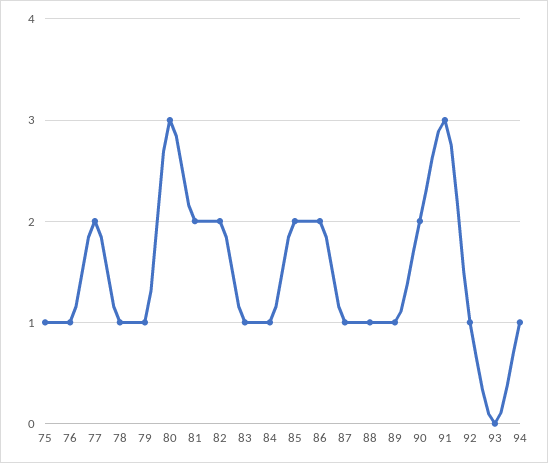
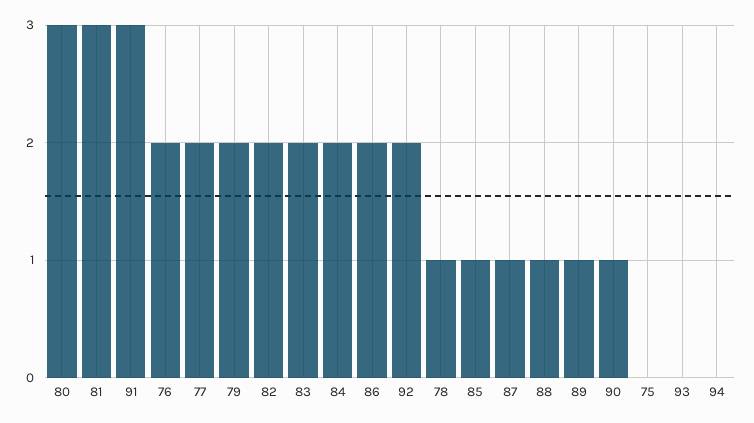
75: 1 -> 0
76: 1 -> 2
79: 1 -> 2
81: 2 -> 3
83: 1 -> 2
84: 1 -> 2
85: 2 -> 1
90: 2 -> 1
92: 1 -> 2
94: 1 -> 0

